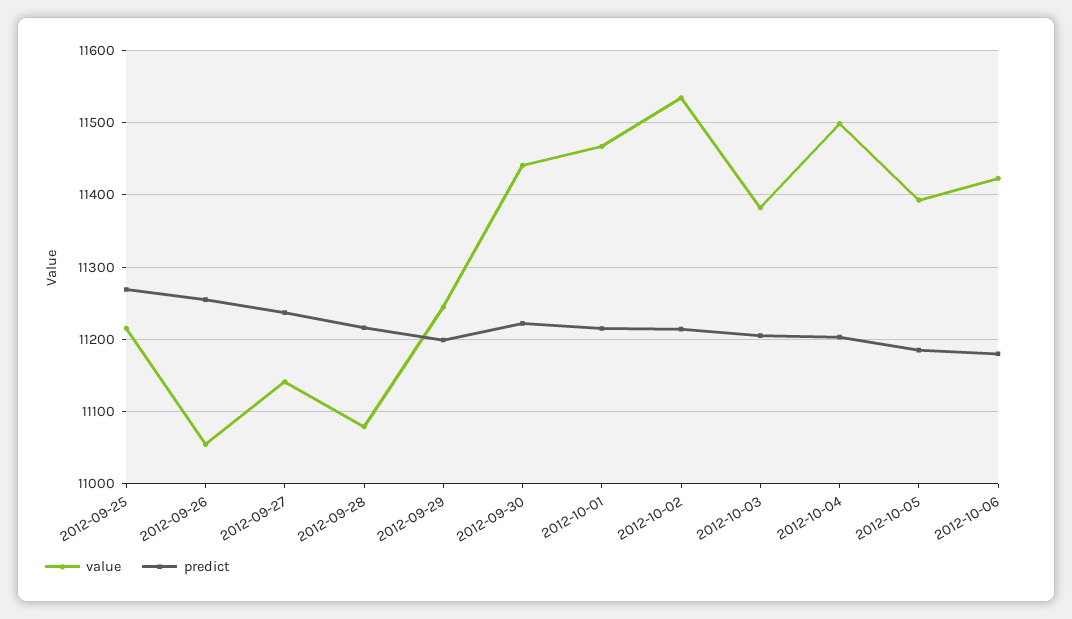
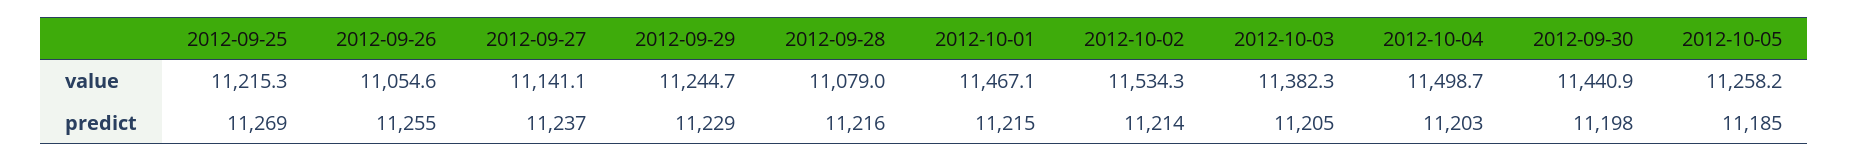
predict, 2012-09-29: 11200 -> 11229
predict, 2012-09-30: 11220 -> 11198
value, 2012-10-05: 11390 -> 11258.2
value, 2012-10-06: 11420 -> none
predict, 2012-10-06: 11180 -> none

